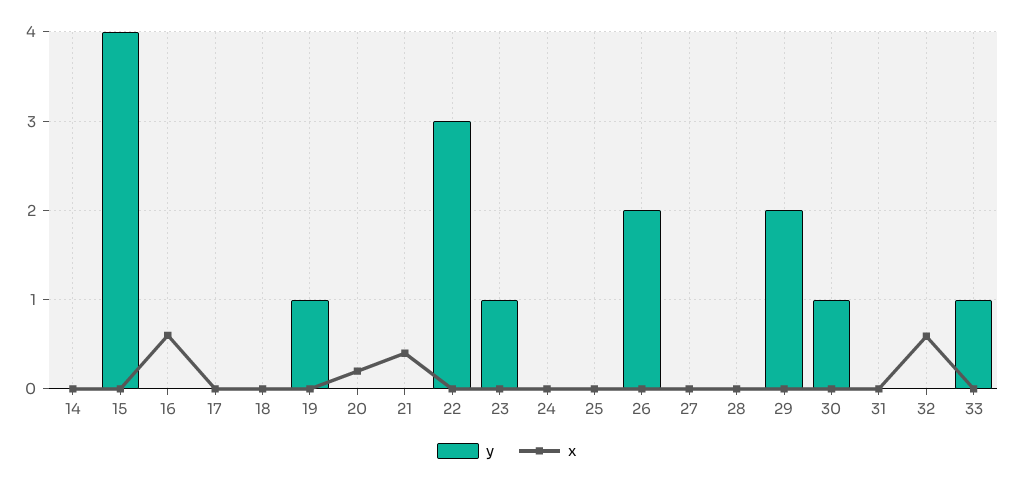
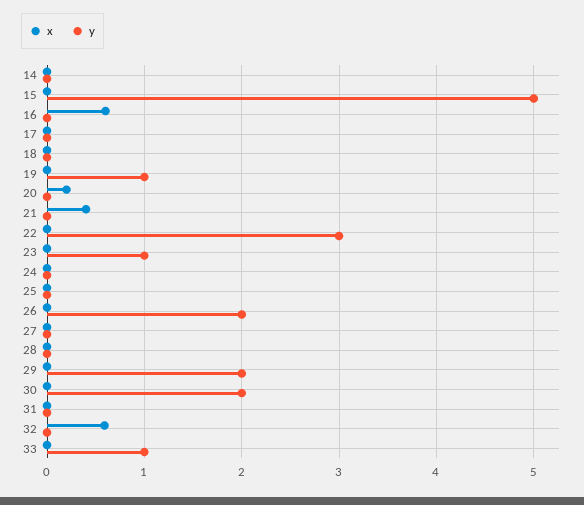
y, 15: 4 -> 5
y, 30: 1 -> 2

